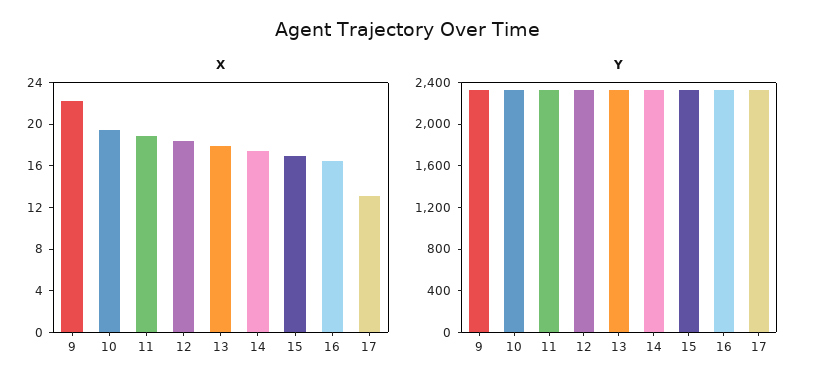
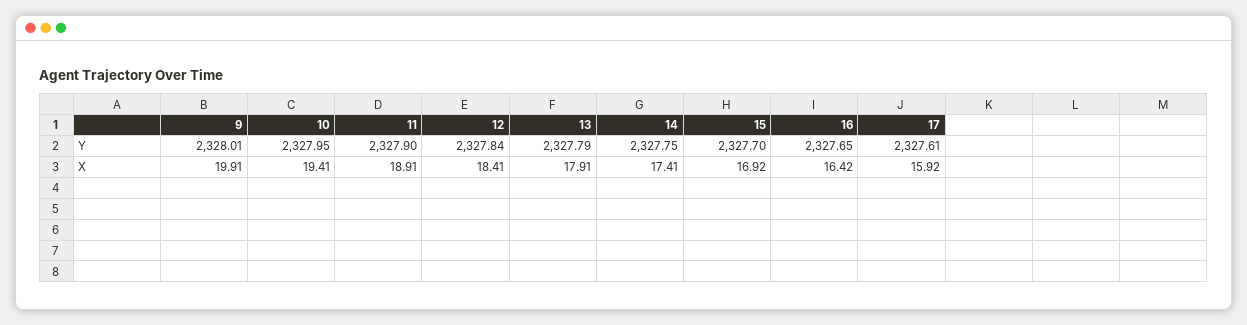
X, 9: 22 -> 19.91
X, 17: 13 -> 15.92

